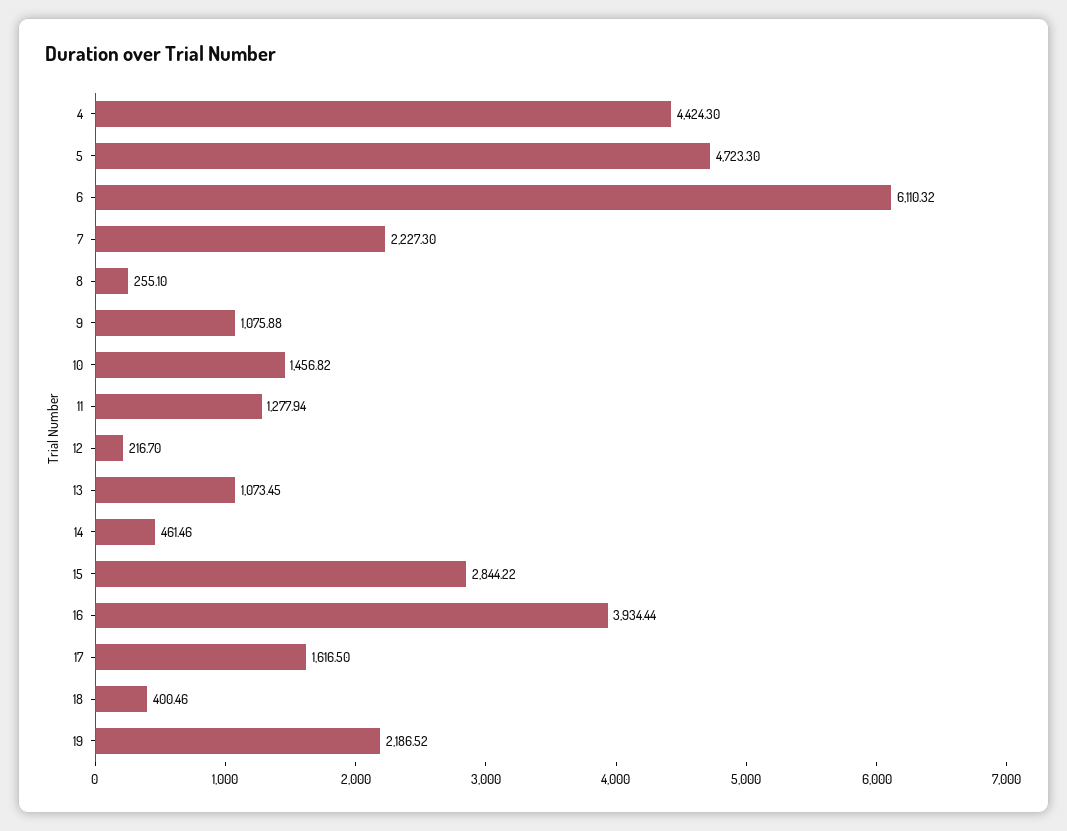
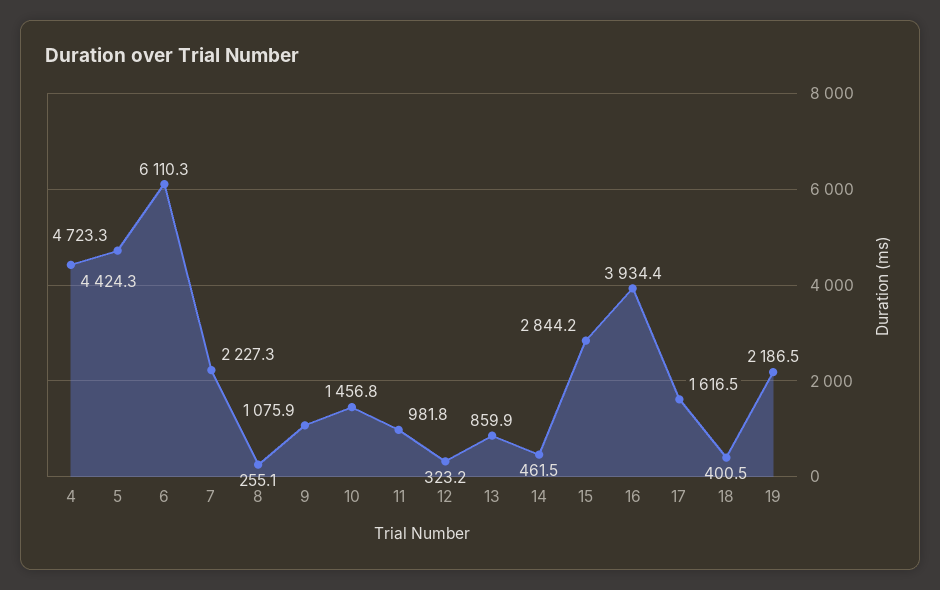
11: 1277.94 -> 981.8
12: 216.7 -> 323.2
13: 1073.45 -> 859.9

